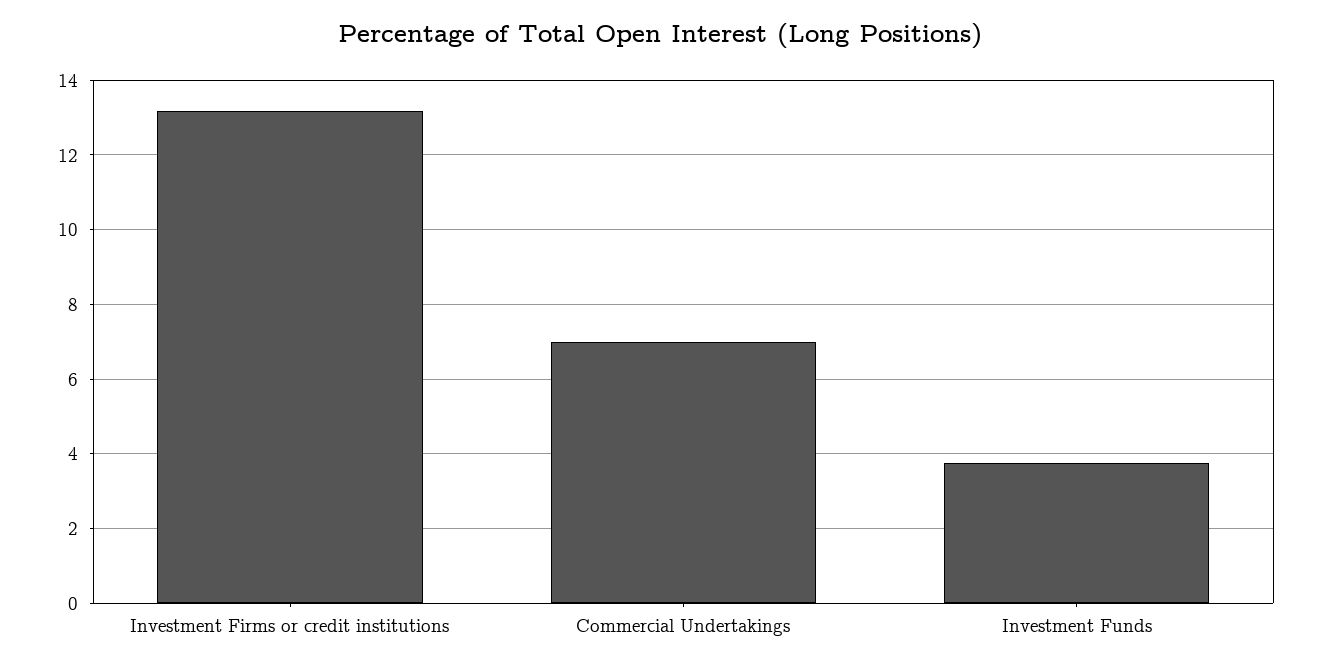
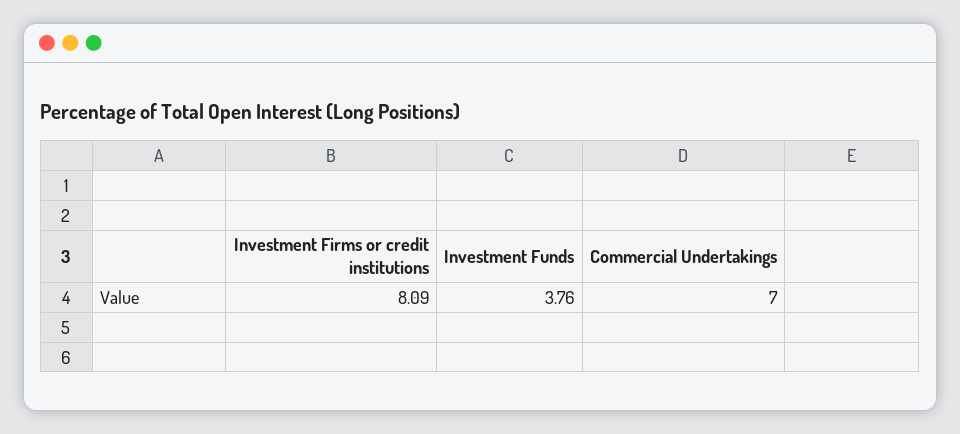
Investment Firms or credit institutions: 13.2 -> 8.09

